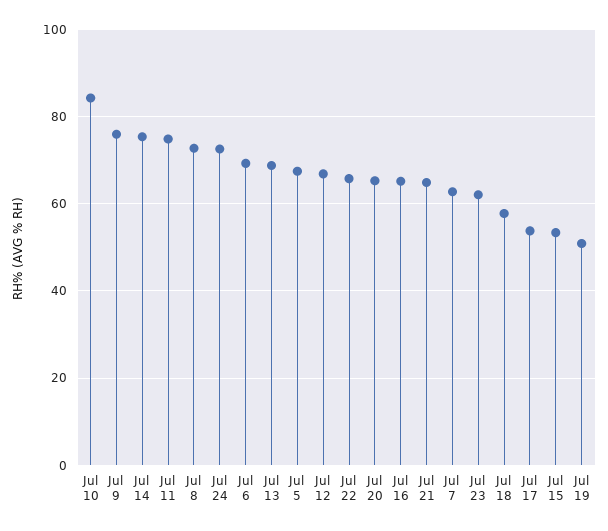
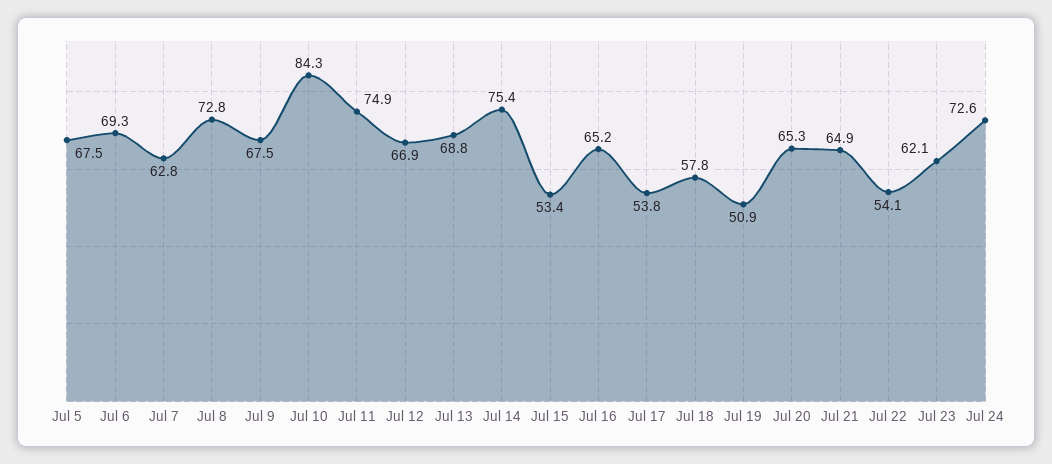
Jul 9: 76 -> 67.5
Jul 22: 66 -> 54.1

